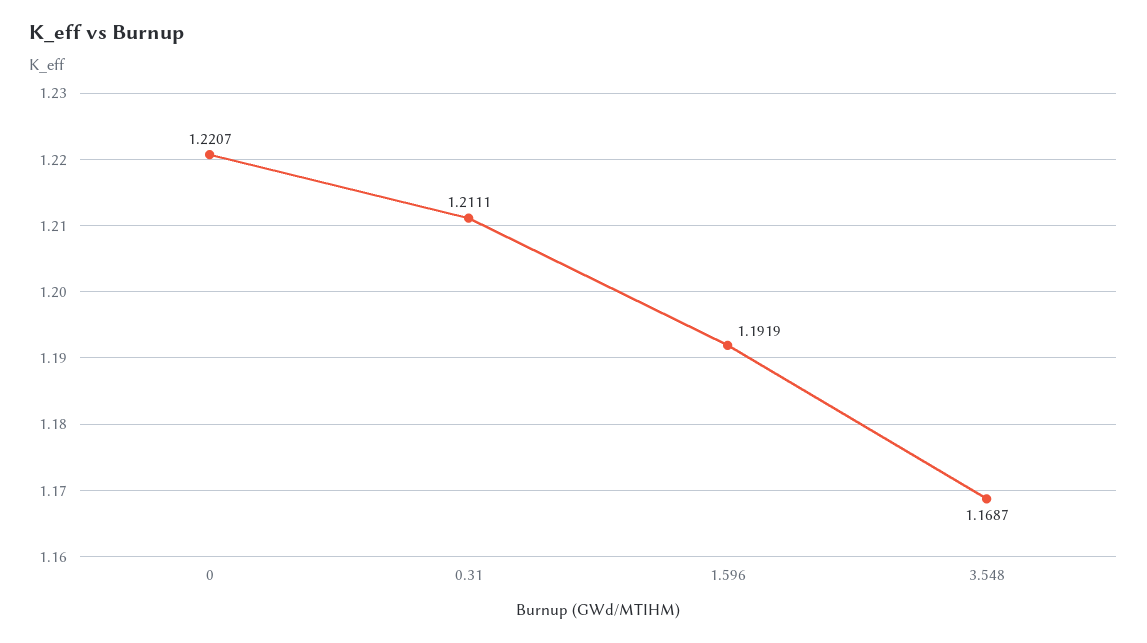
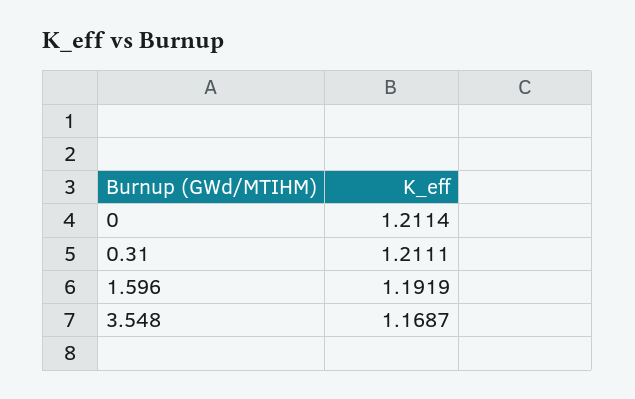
0: 1.2207 -> 1.2114

